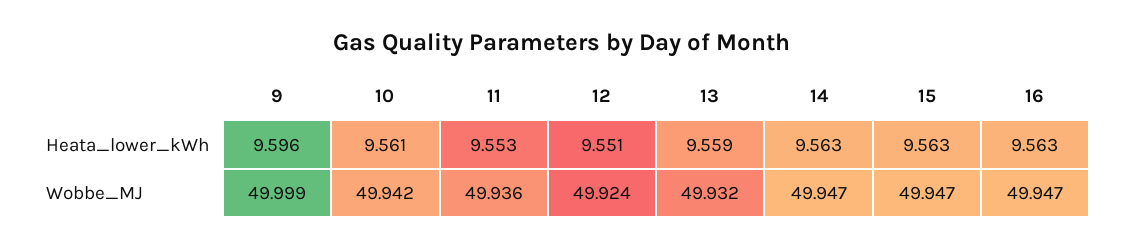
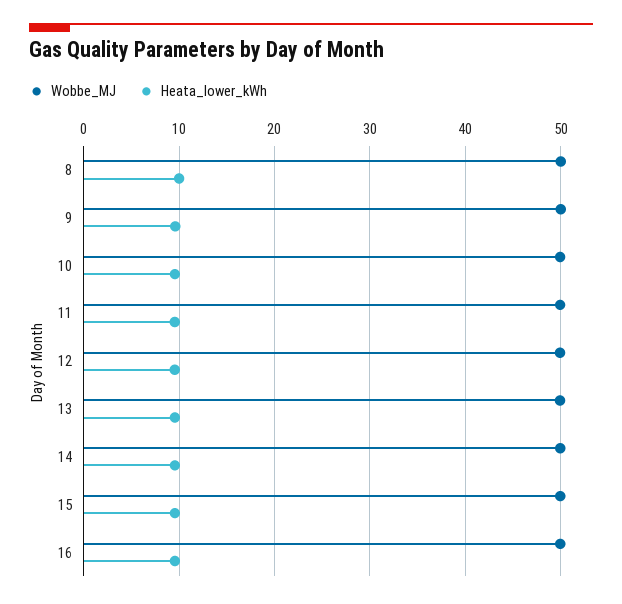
Wobbe_MJ, 8: none -> 50
Heata_lower_kWh, 8: none -> 10

